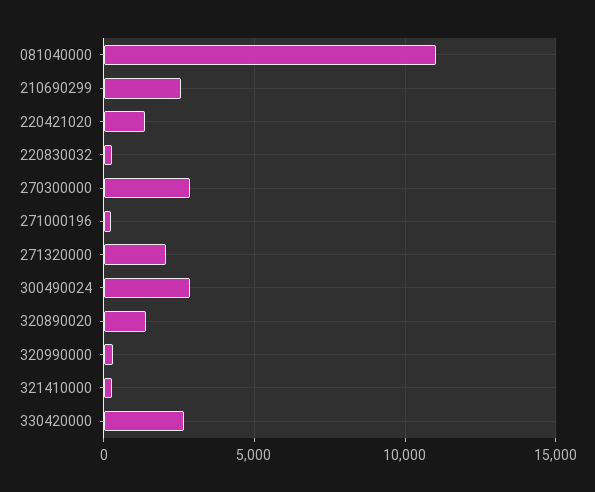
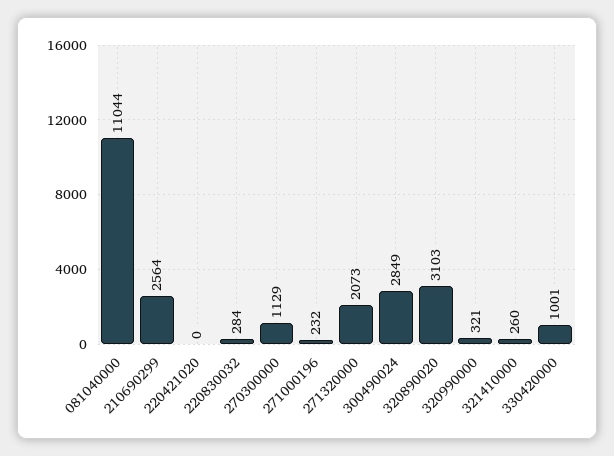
220421020: 1500 -> 0
270300000: 3000 -> 1129
320890020: 1500 -> 3103
330420000: 2500 -> 1001

